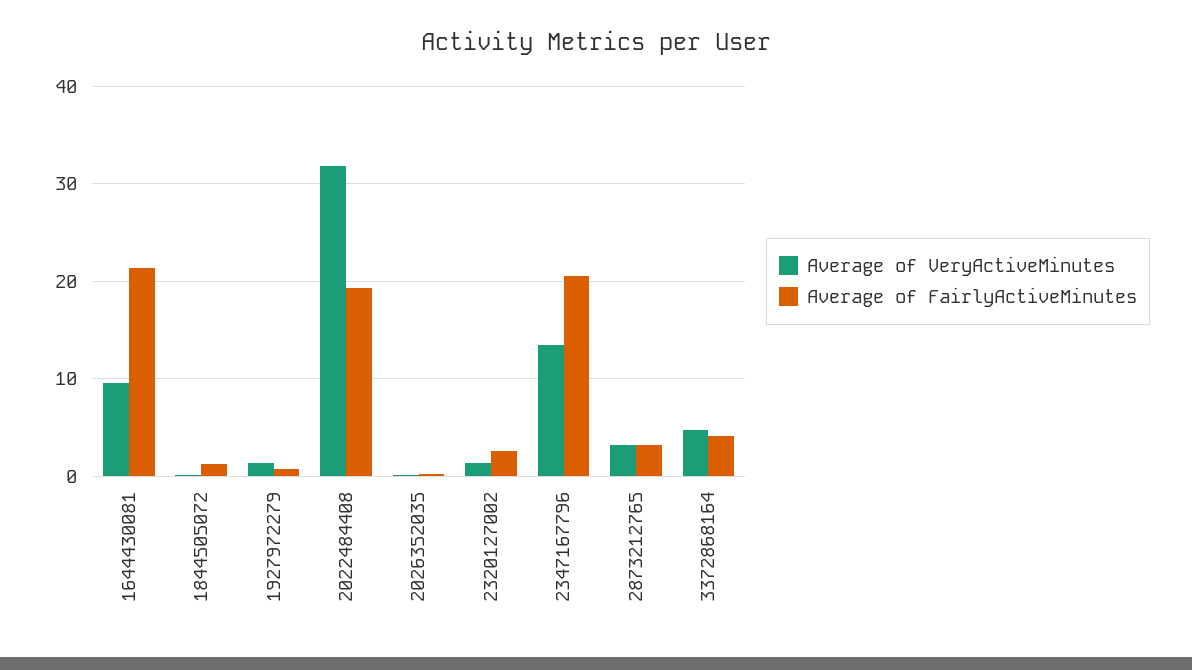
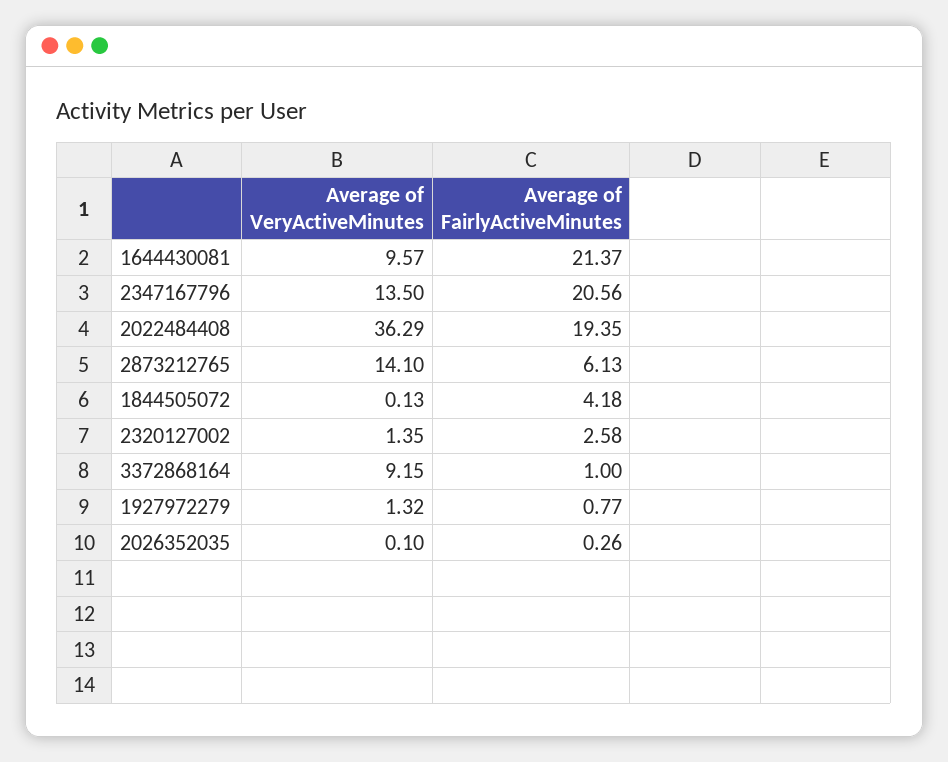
Average of FairlyActiveMinutes, 1844505072: 1 -> 4.18
Average of VeryActiveMinutes, 2022484408: 32 -> 36.29
Average of VeryActiveMinutes, 2873212765: 3 -> 14.1
Average of FairlyActiveMinutes, 2873212765: 3 -> 6.13
Average of VeryActiveMinutes, 3372868164: 5 -> 9.15
Average of FairlyActiveMinutes, 3372868164: 4 -> 1

